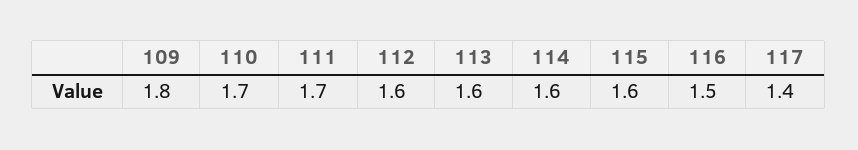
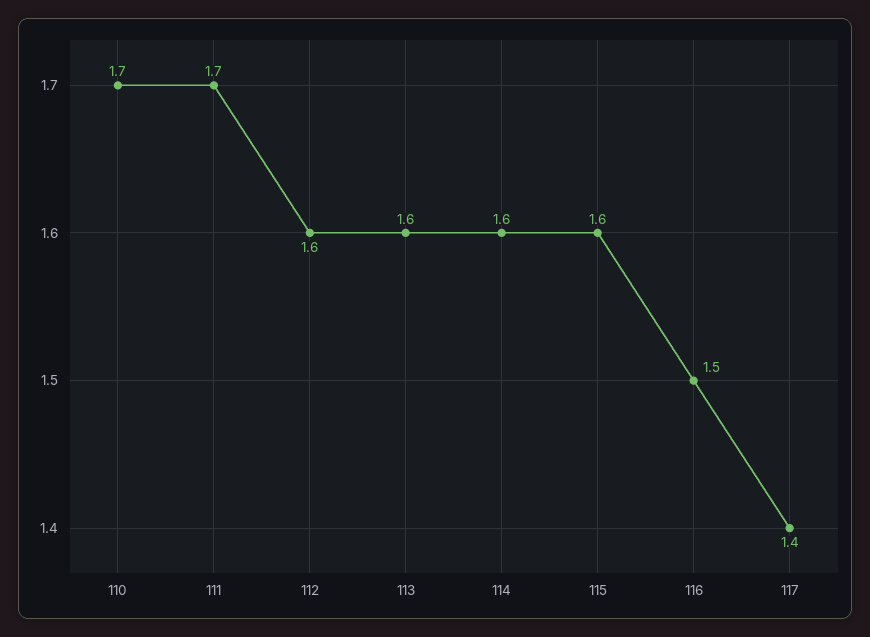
109: 1.8 -> none

